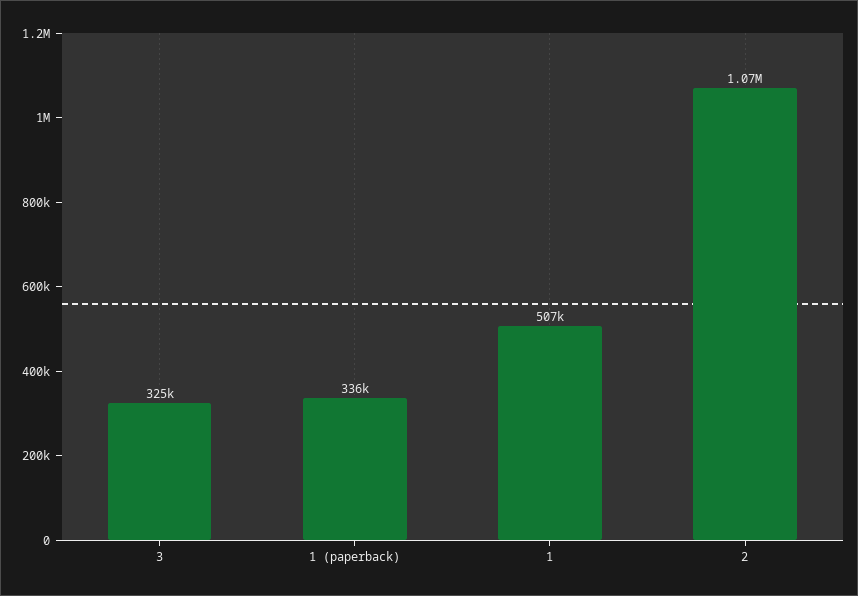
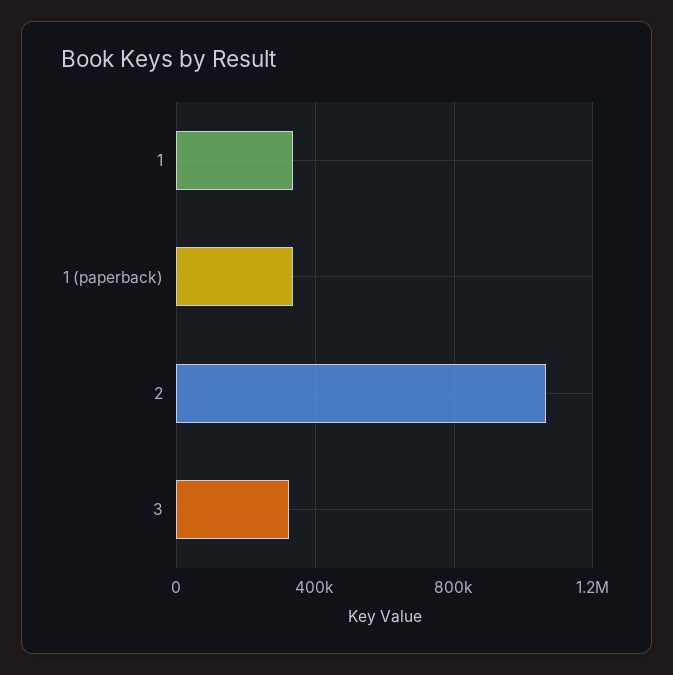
1: 507000 -> 350000

